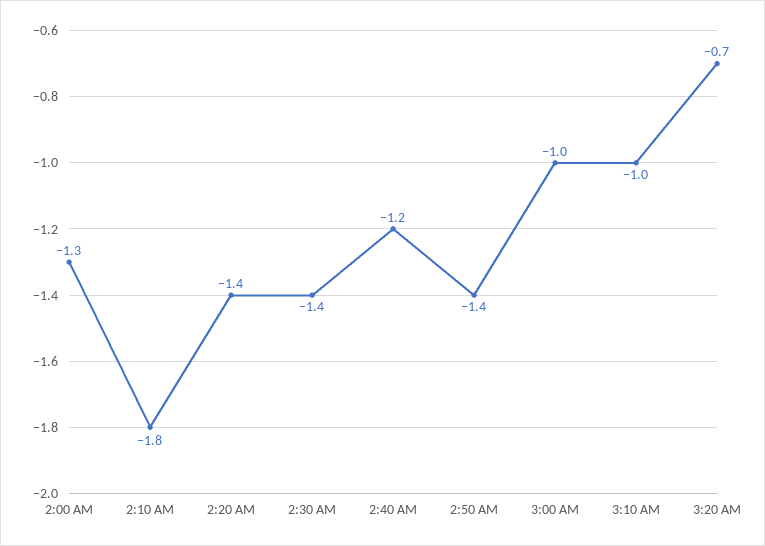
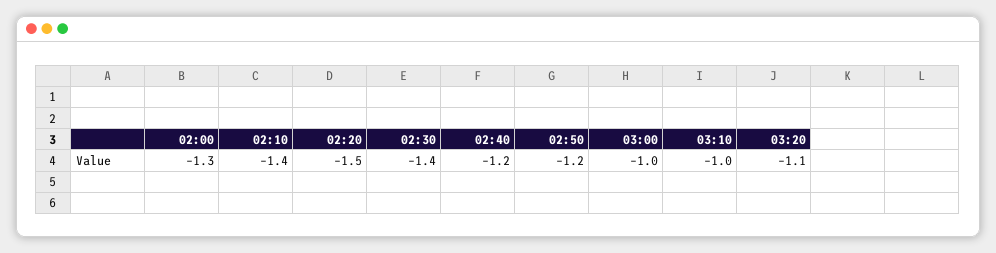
2:10 AM: -1.8 -> -1.4
2:20 AM: -1.4 -> -1.5
2:50 AM: -1.4 -> -1.2
3:20 AM: -0.7 -> -1.1

